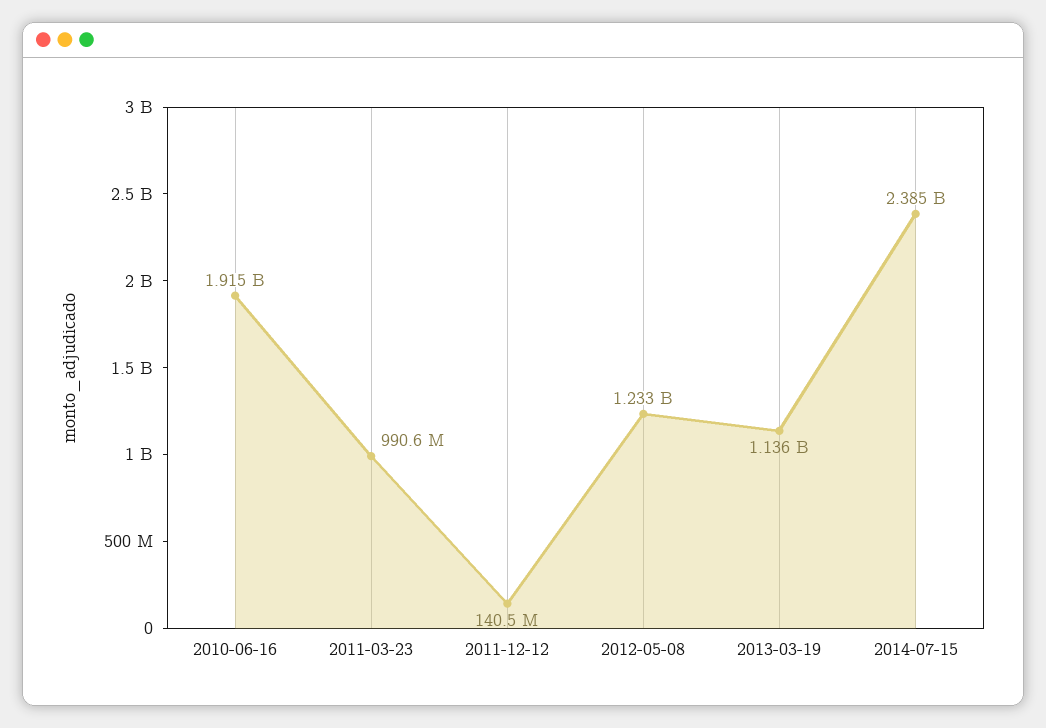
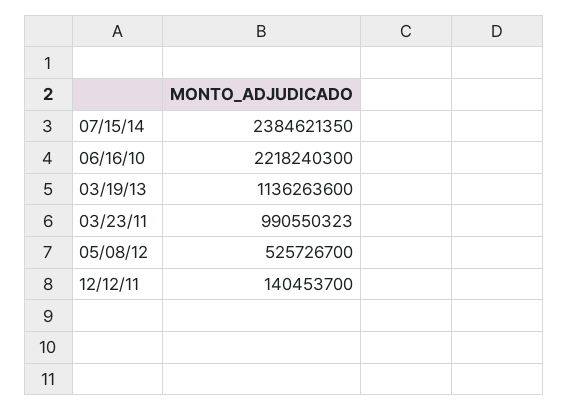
2010-06-16: 1915000000 -> 2218240300
2012-05-08: 1233000000 -> 525726700

